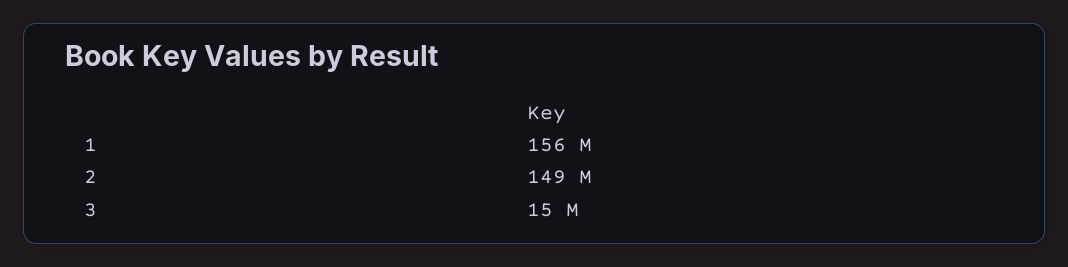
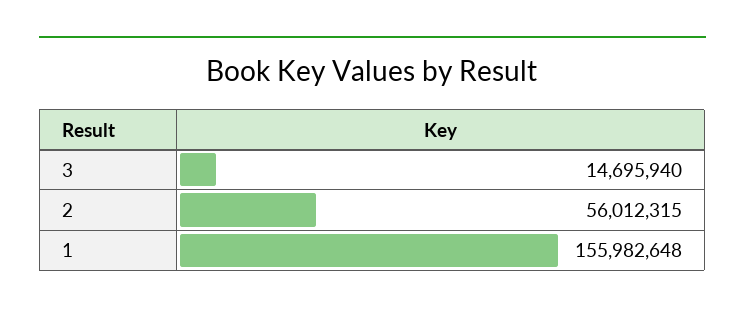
2: 149000000 -> 56012315

